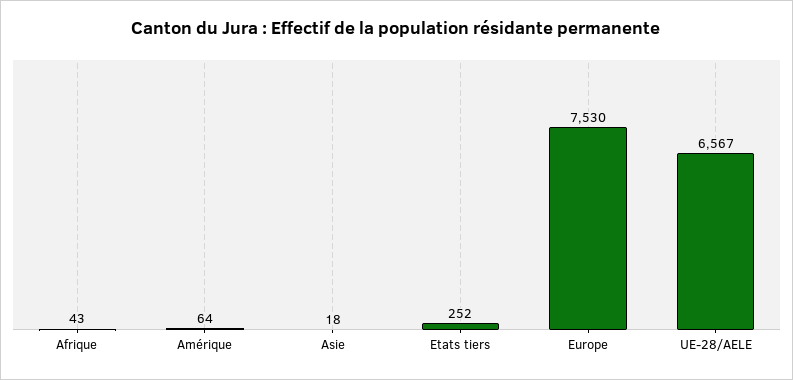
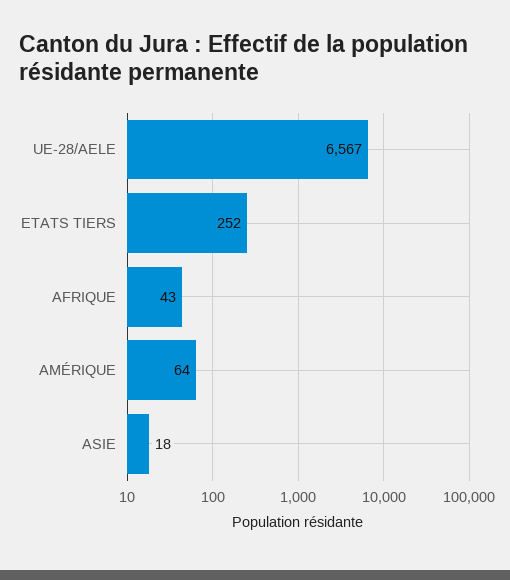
Europe: 7530 -> none

